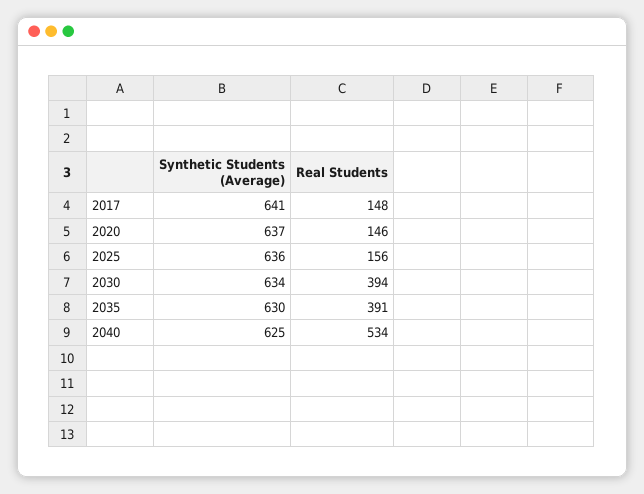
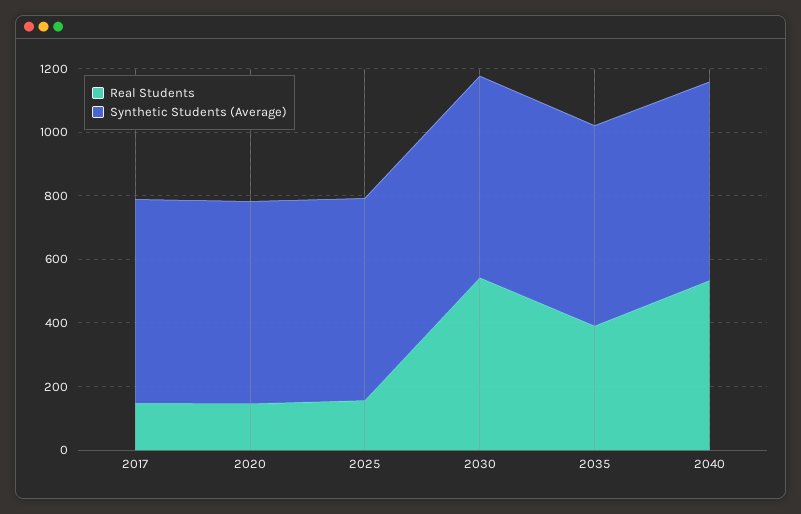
Real Students, 2030: 394 -> 550

